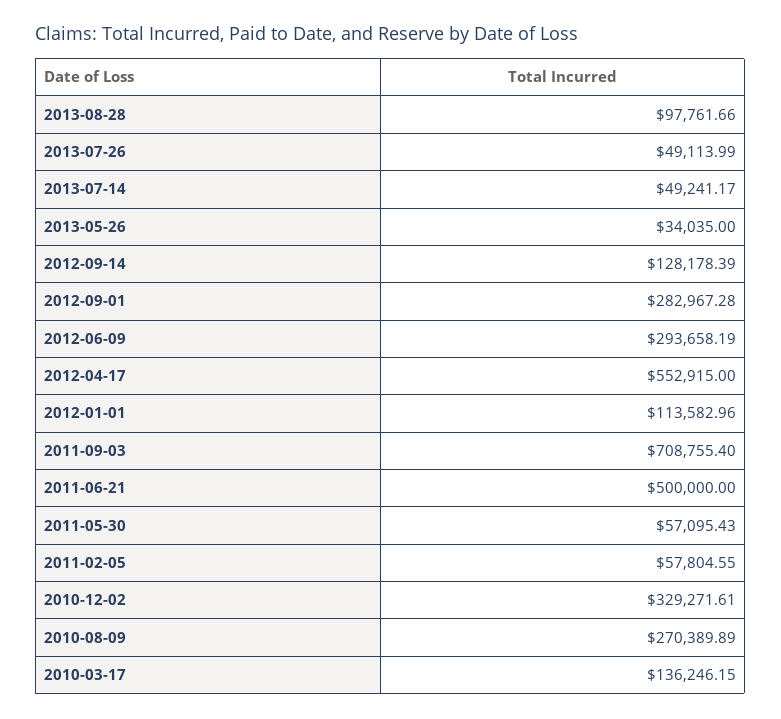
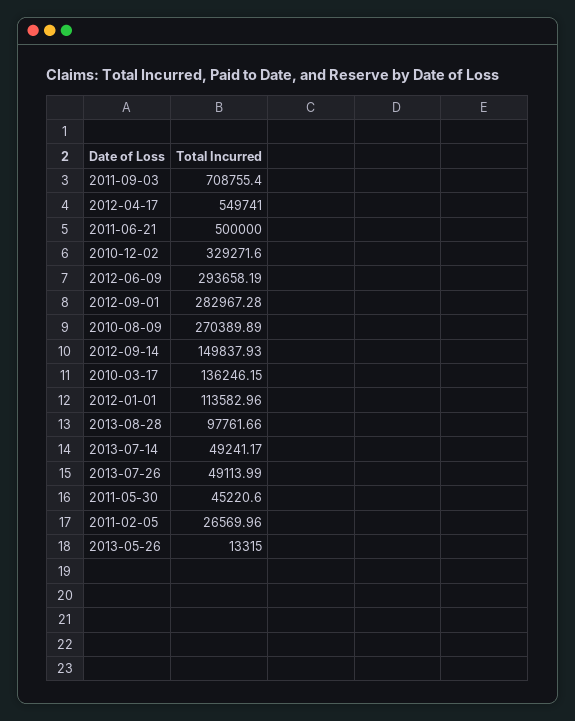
2013-05-26: 34035 -> 13315
2012-09-14: 128178.39 -> 149837.93
2012-04-17: 552915 -> 549741
2011-05-30: 57095.43 -> 45220.6
2011-02-05: 57804.55 -> 26569.96
2010-12-02: 329271.61 -> 329271.6

